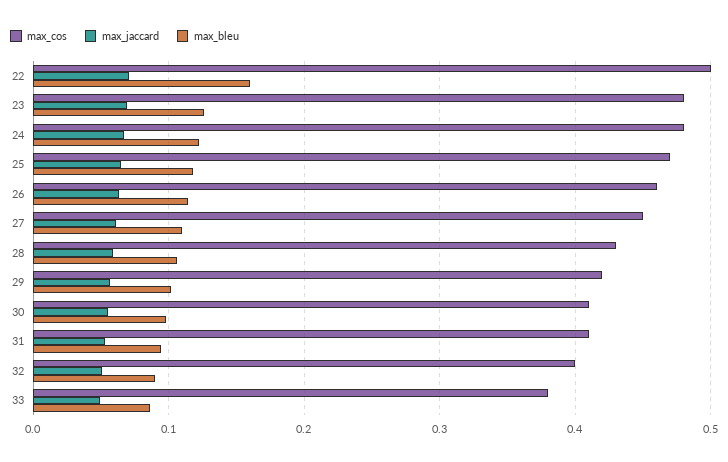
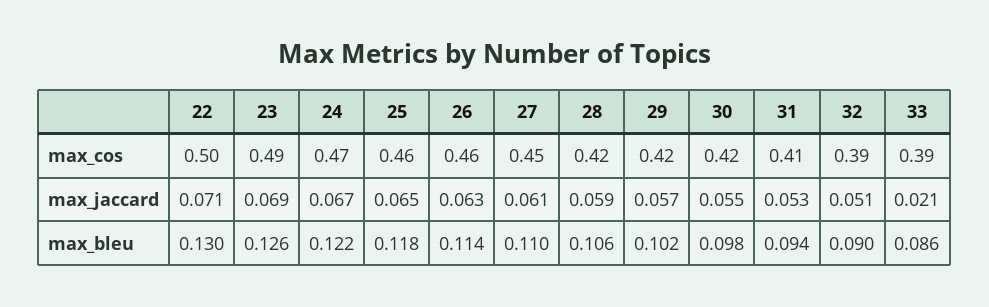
max_bleu, 22: 0.16 -> 0.13
max_cos, 23: 0.48 -> 0.49
max_cos, 24: 0.48 -> 0.47
max_cos, 25: 0.47 -> 0.46
max_cos, 28: 0.43 -> 0.42
max_cos, 30: 0.41 -> 0.42
max_cos, 32: 0.4 -> 0.39
max_cos, 33: 0.38 -> 0.39
max_jaccard, 33: 0.05 -> 0.021

